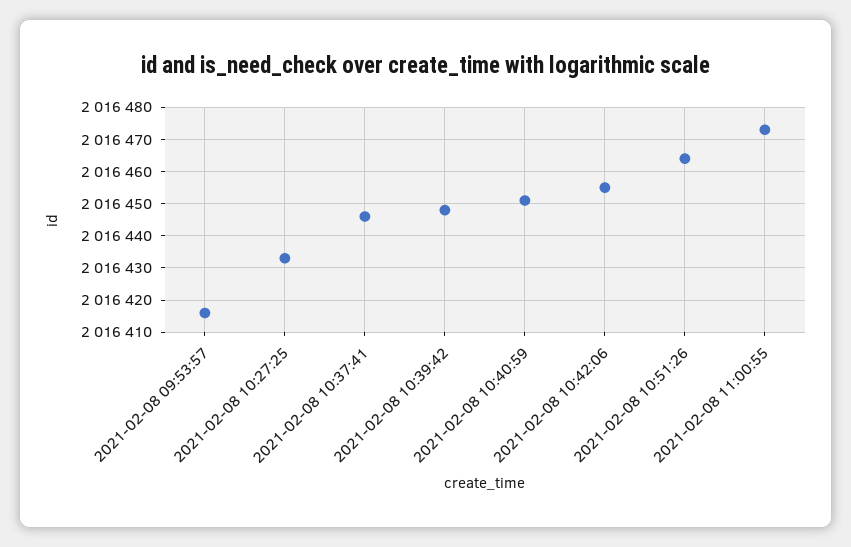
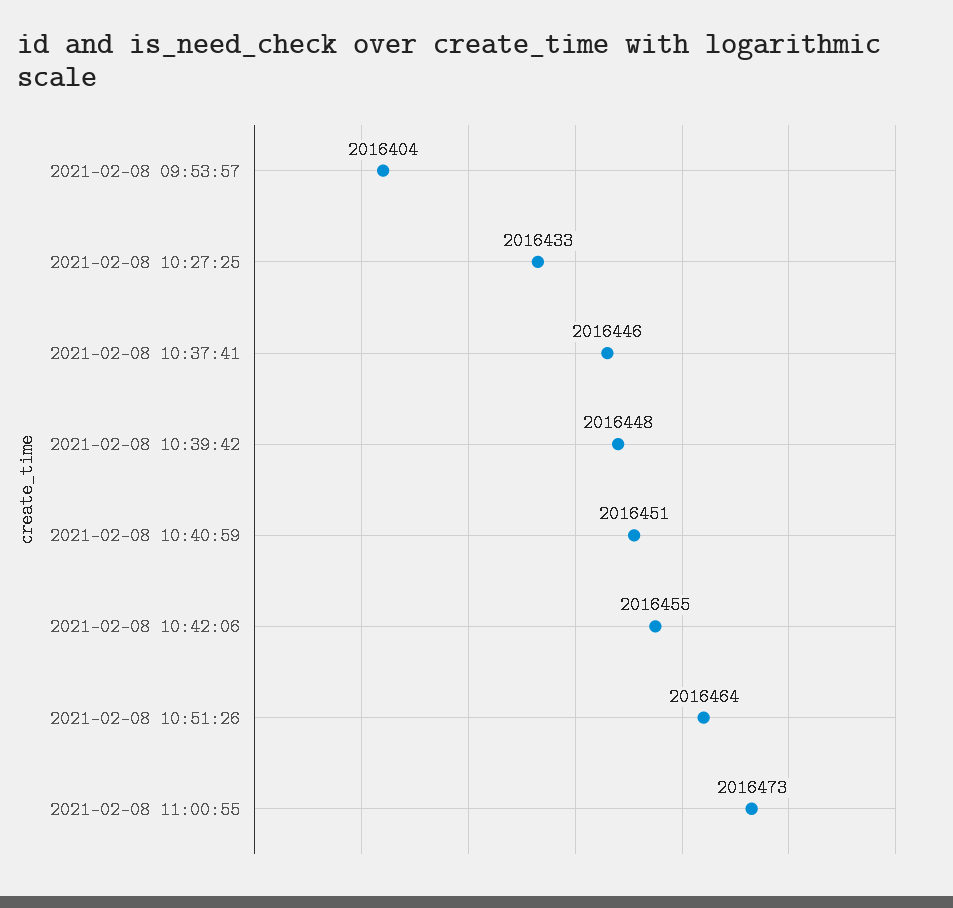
2021-02-08 09:53:57: 2016415 -> 2016404

